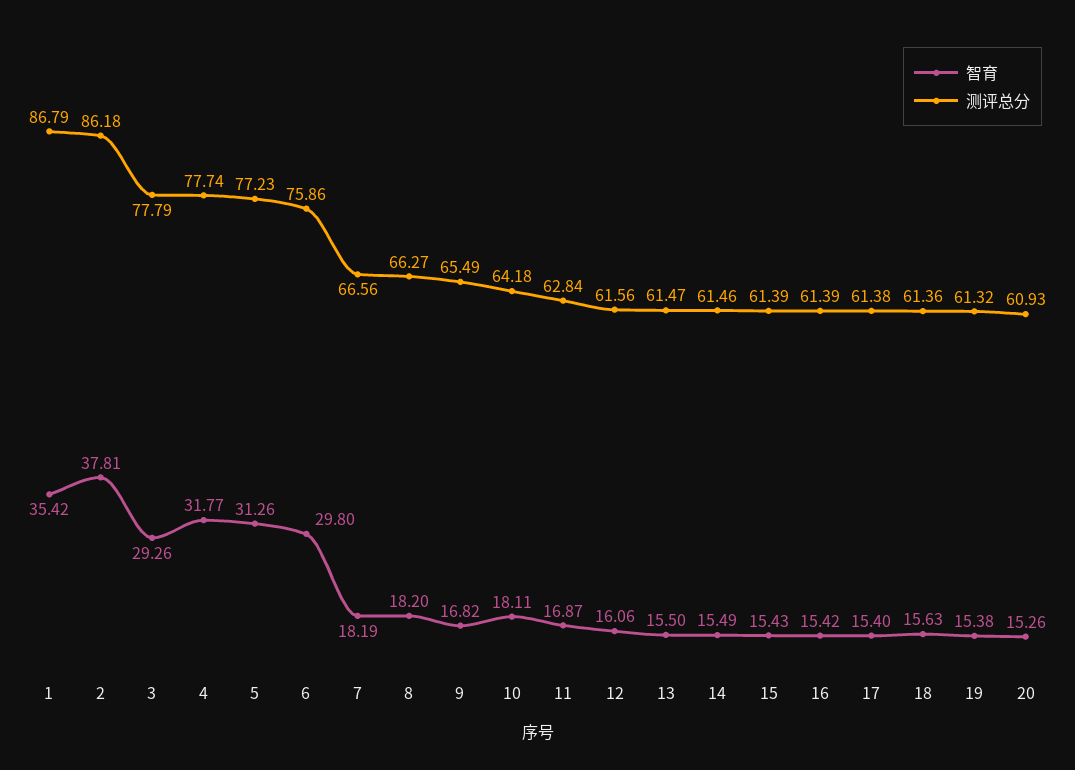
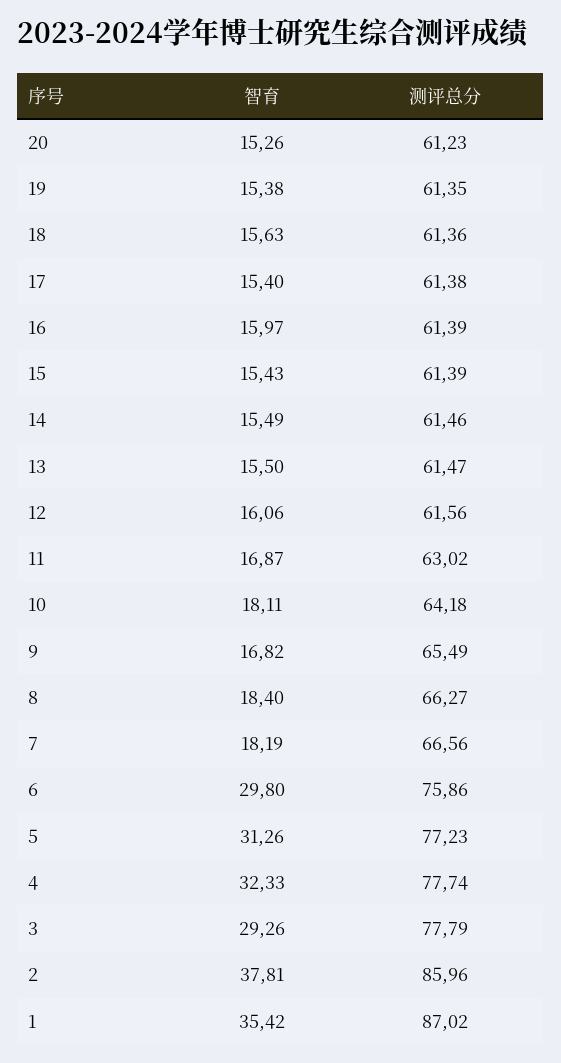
测评总分, 1: 86.79 -> 87.02
测评总分, 2: 86.18 -> 85.96
智育, 4: 31.77 -> 32.33
智育, 8: 18.2 -> 18.4
测评总分, 11: 62.84 -> 63.02
智育, 16: 15.42 -> 15.97
测评总分, 19: 61.32 -> 61.35
测评总分, 20: 60.93 -> 61.23

